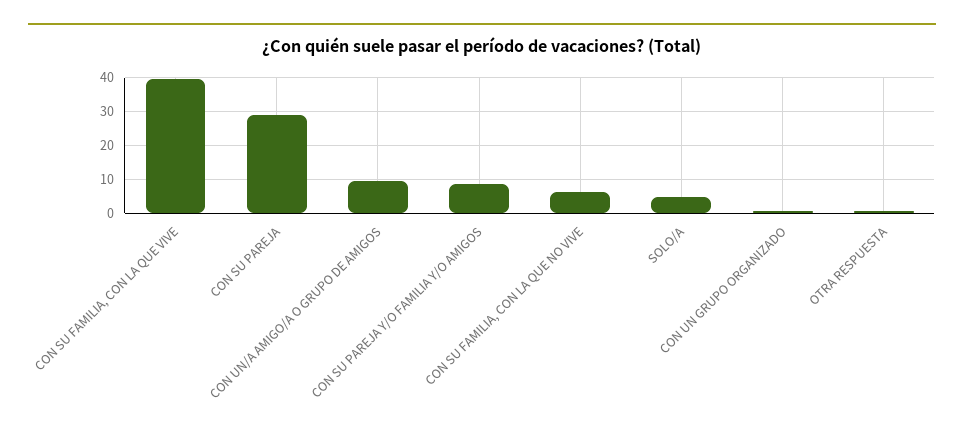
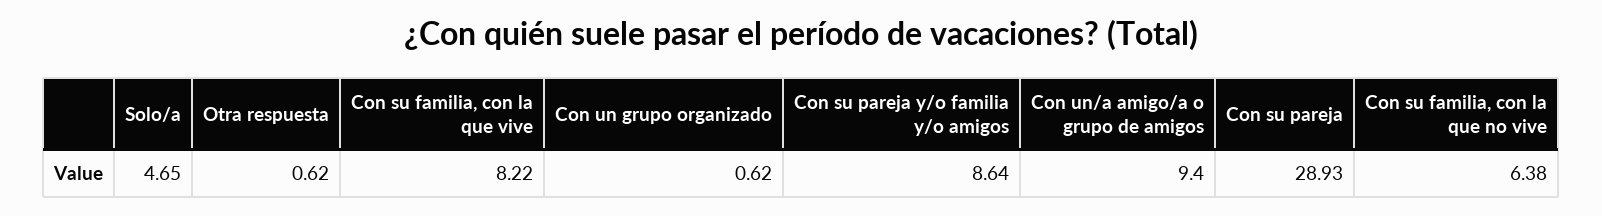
CON SU FAMILIA, CON LA QUE VIVE: 40 -> 8.22

